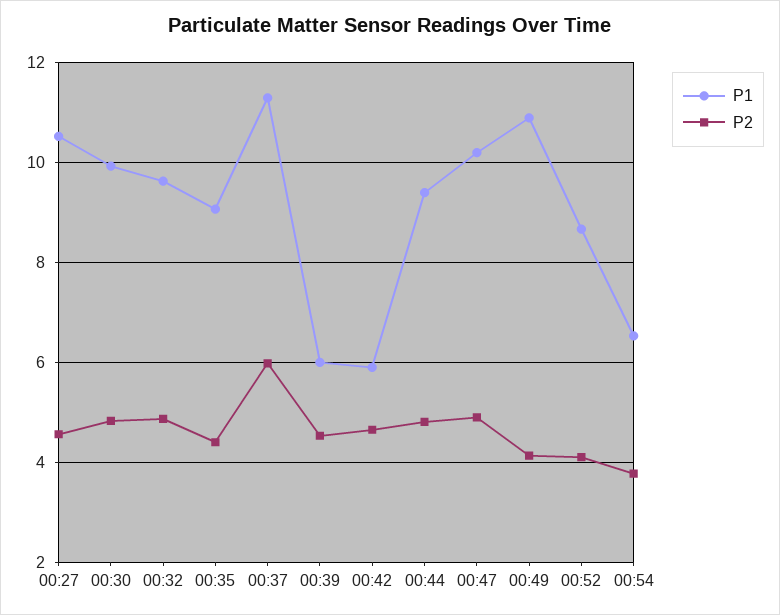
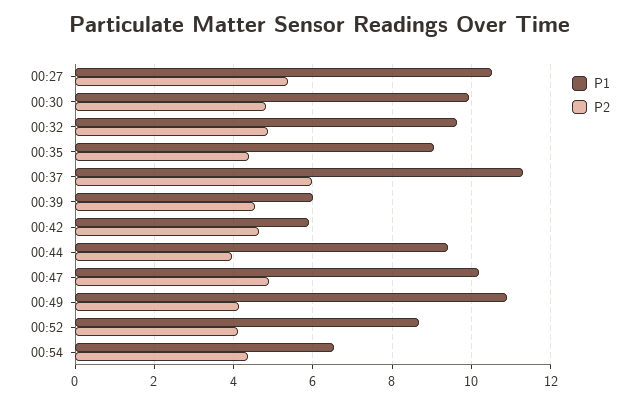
P2, 00:27: 4.6 -> 5.4
P2, 00:44: 4.8 -> 4
P2, 00:54: 3.8 -> 4.4

